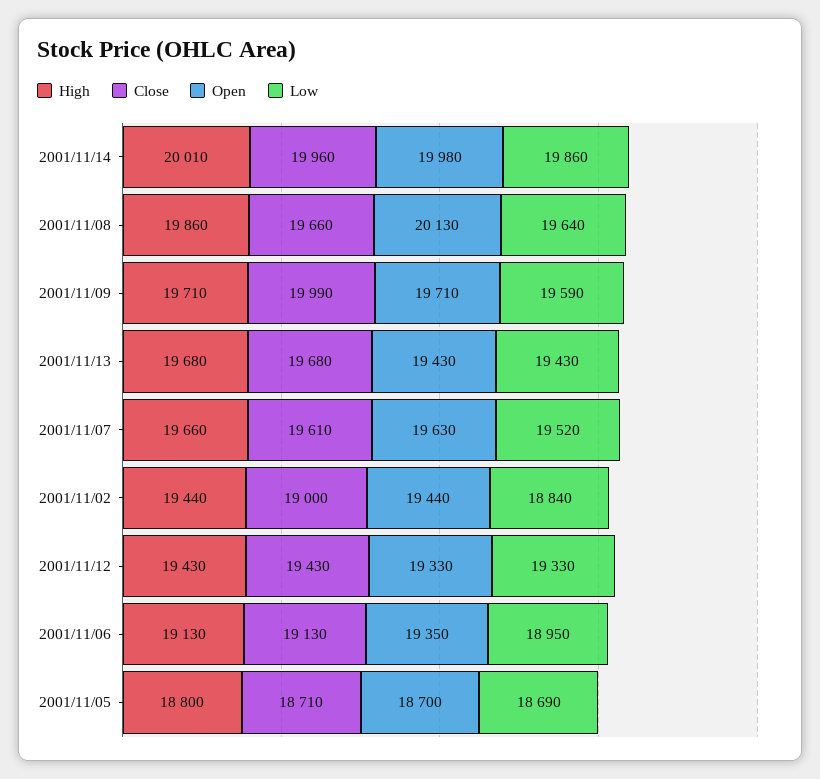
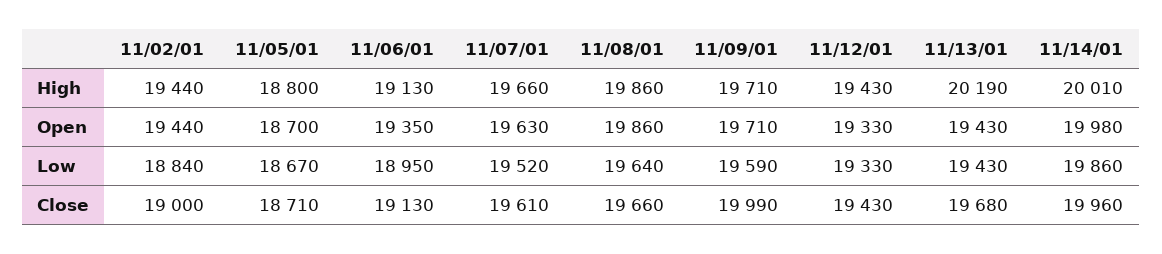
Open, 2001/11/08: 20130 -> 19860
High, 2001/11/13: 19680 -> 20190
Low, 2001/11/05: 18690 -> 18670

